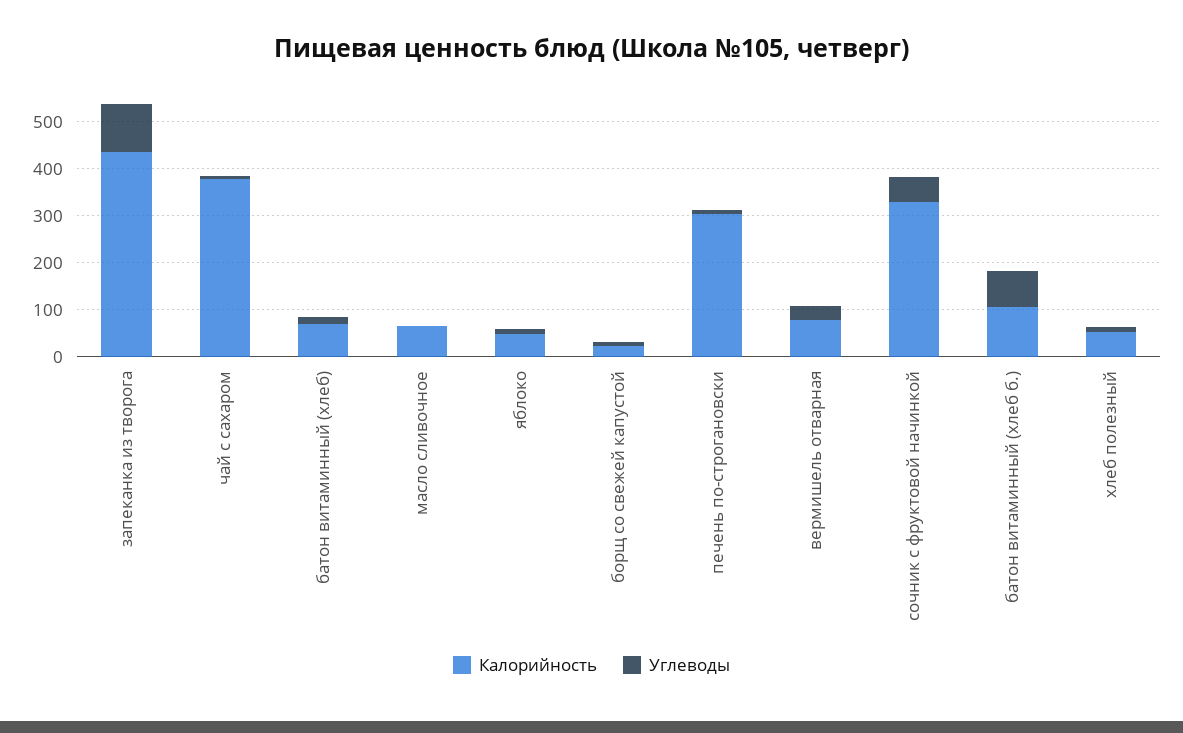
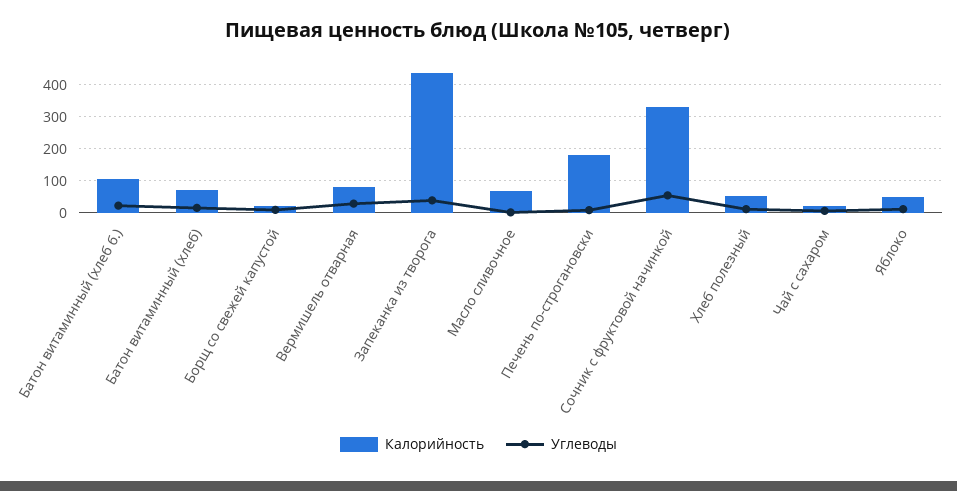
Углеводы, запеканка из творога: 100 -> 40
Калорийность, чай с сахаром: 380 -> 20
Калорийность, печень по-строгановски: 300 -> 180
Углеводы, батон витаминный (хлеб б.): 80 -> 20

